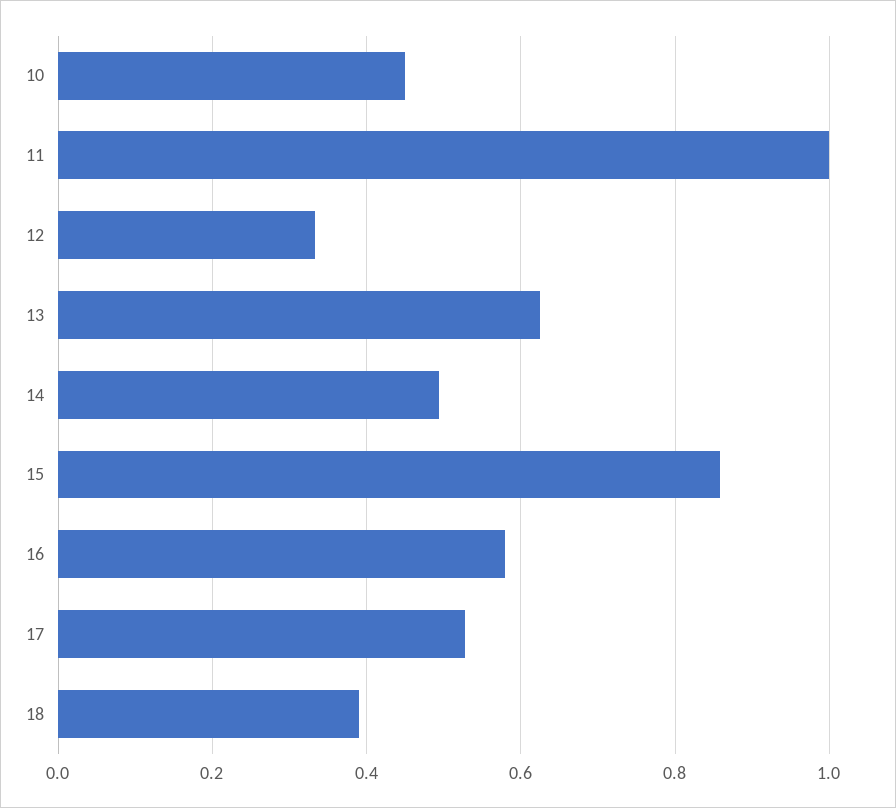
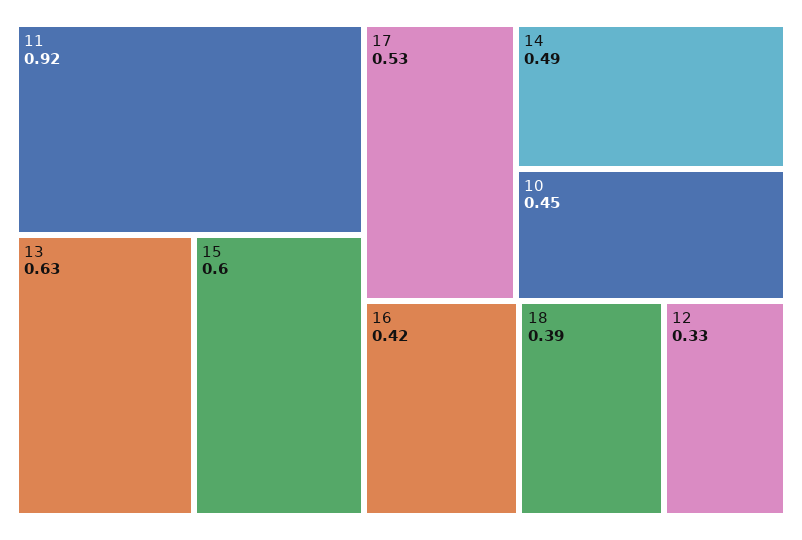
11: 1 -> 0.92
15: 0.86 -> 0.6
16: 0.58 -> 0.42

